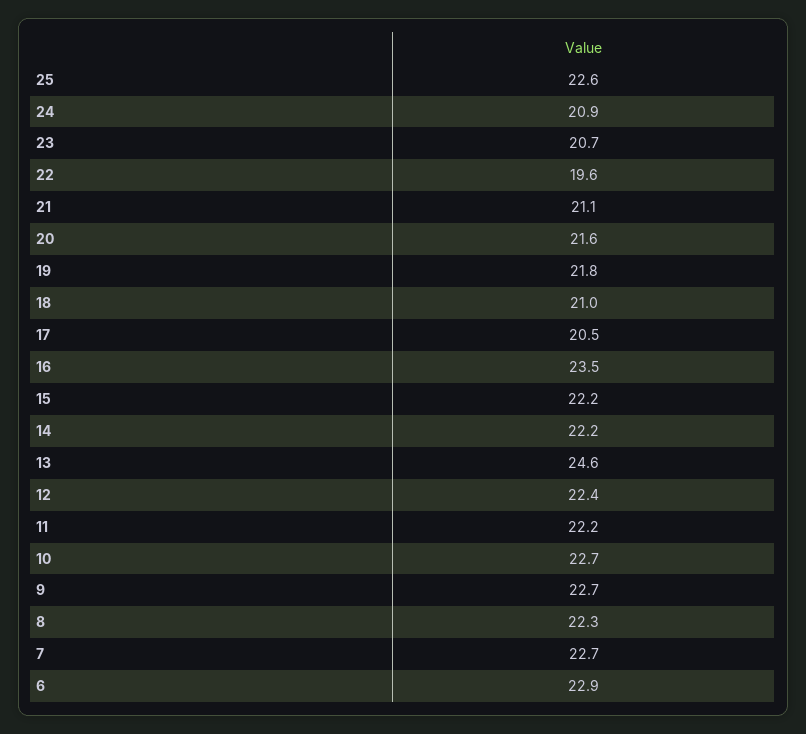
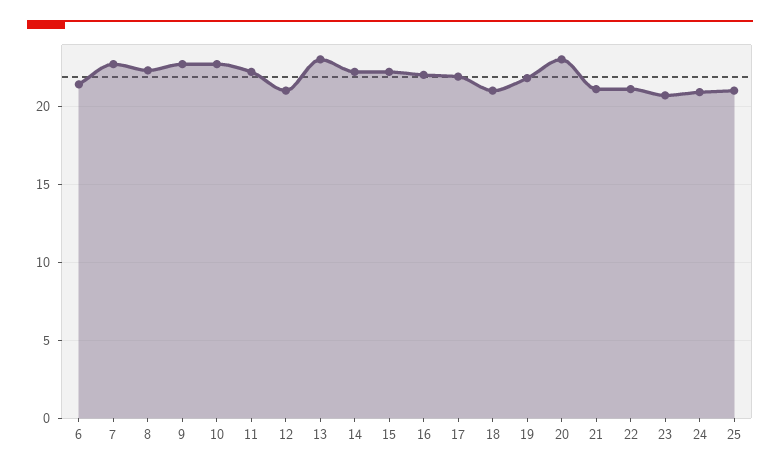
25: 22.6 -> 21
22: 19.6 -> 21
20: 21.6 -> 23
17: 20.5 -> 22
16: 23.5 -> 22
13: 24.6 -> 23
12: 22.4 -> 21
6: 22.9 -> 21.5

